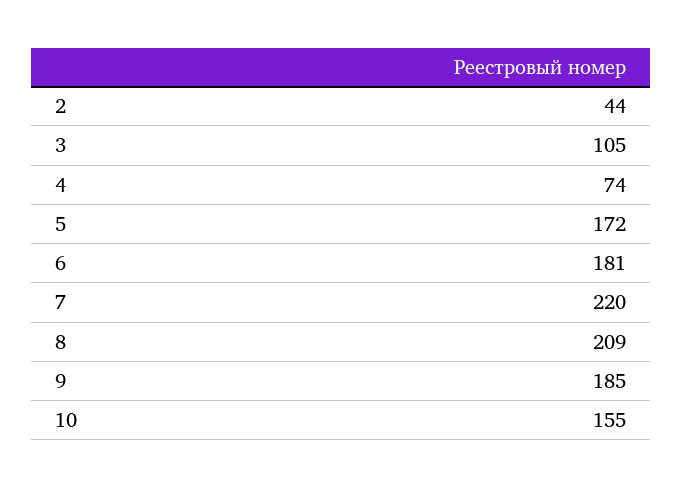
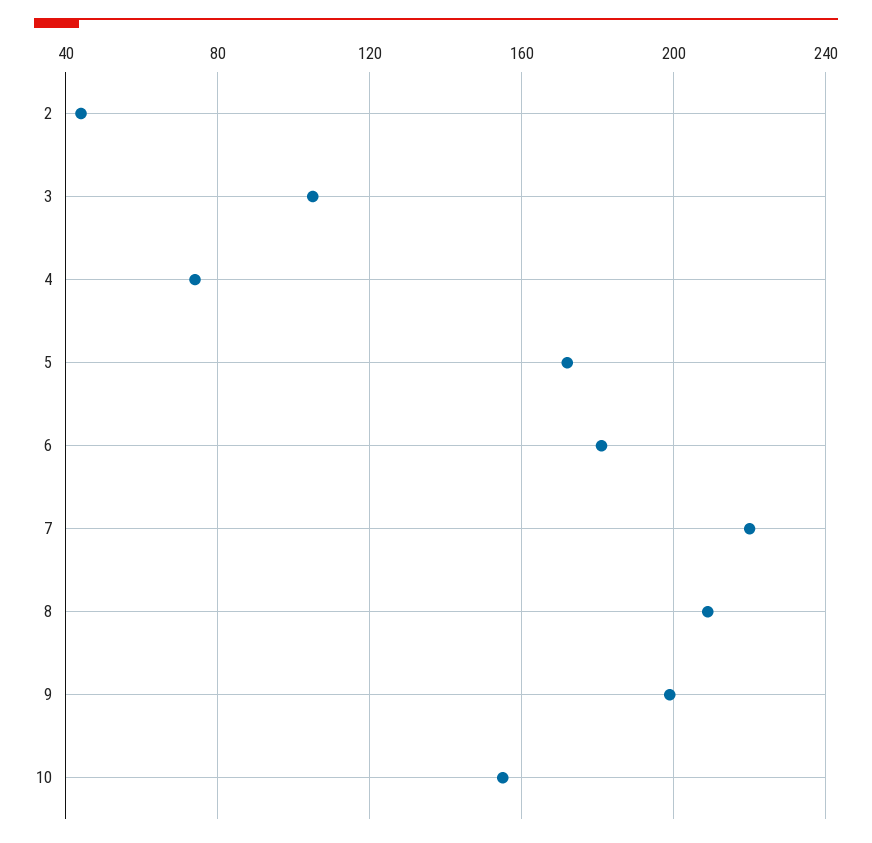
9: 185 -> 200

